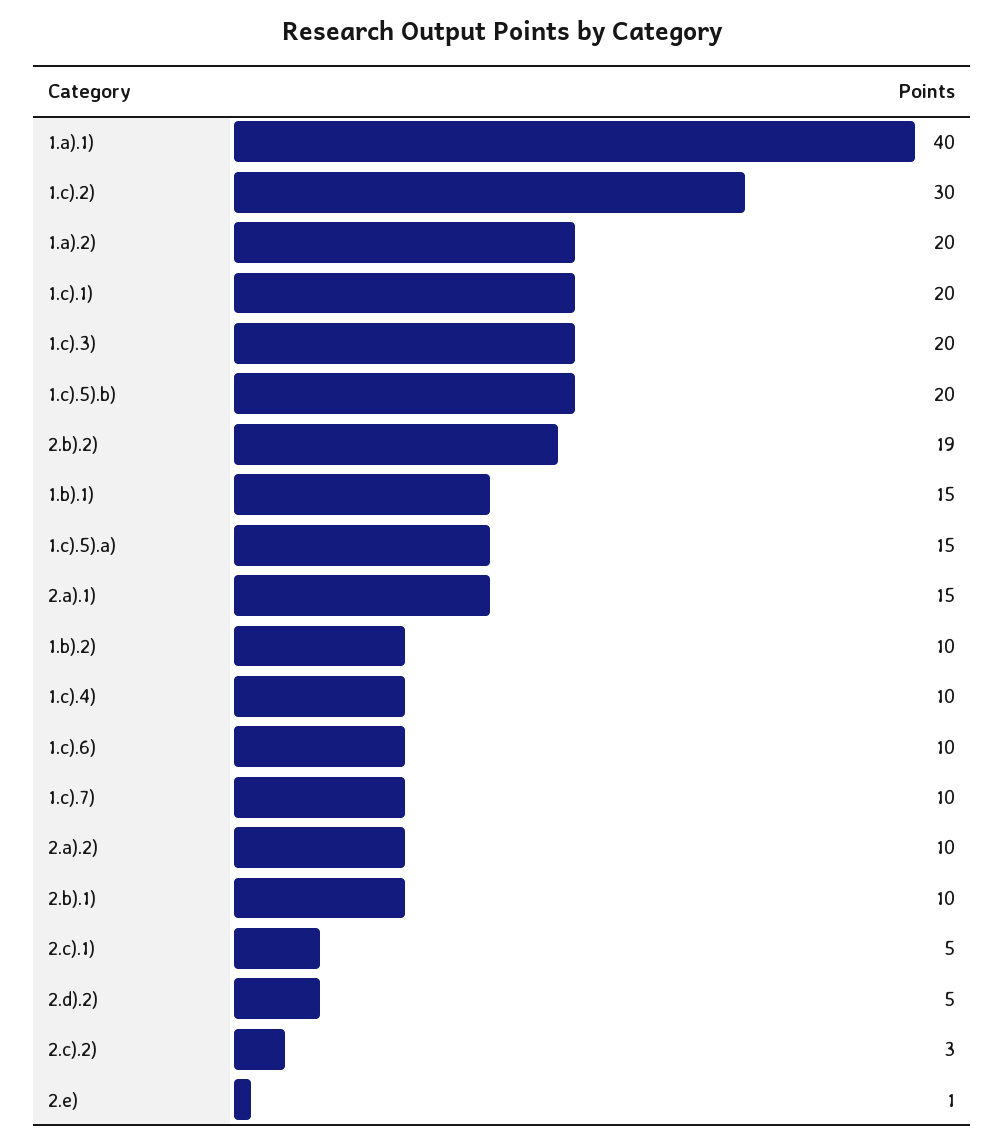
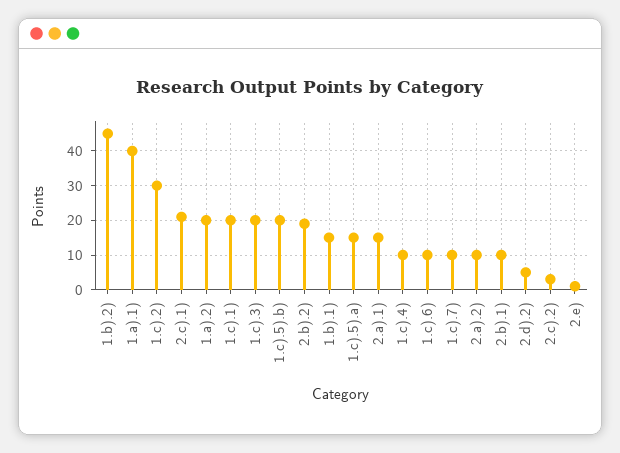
1.b).2): 10 -> 45
2.c).1): 5 -> 20

